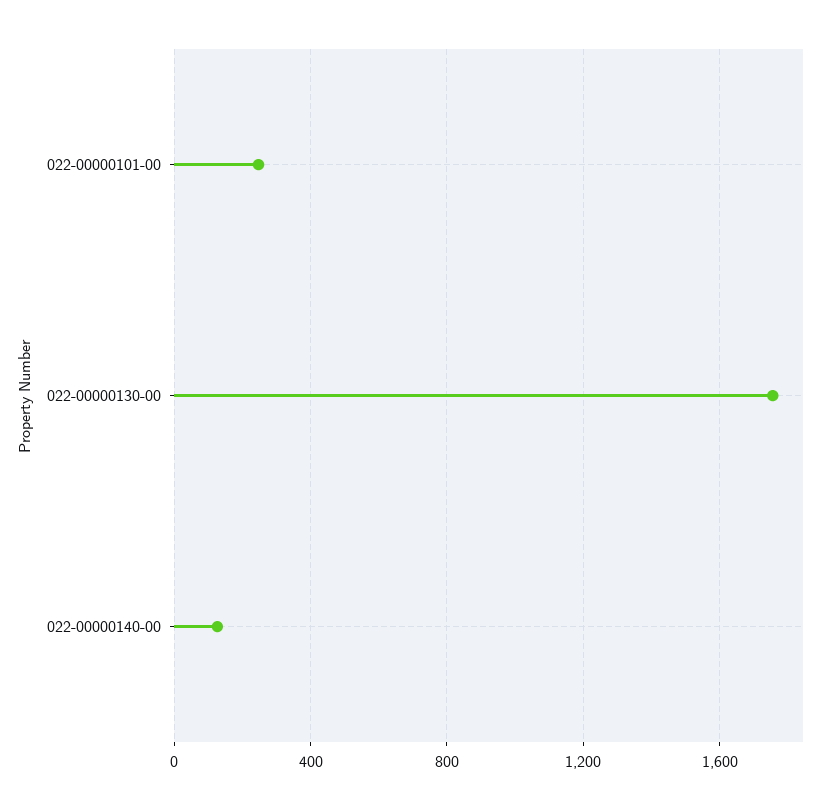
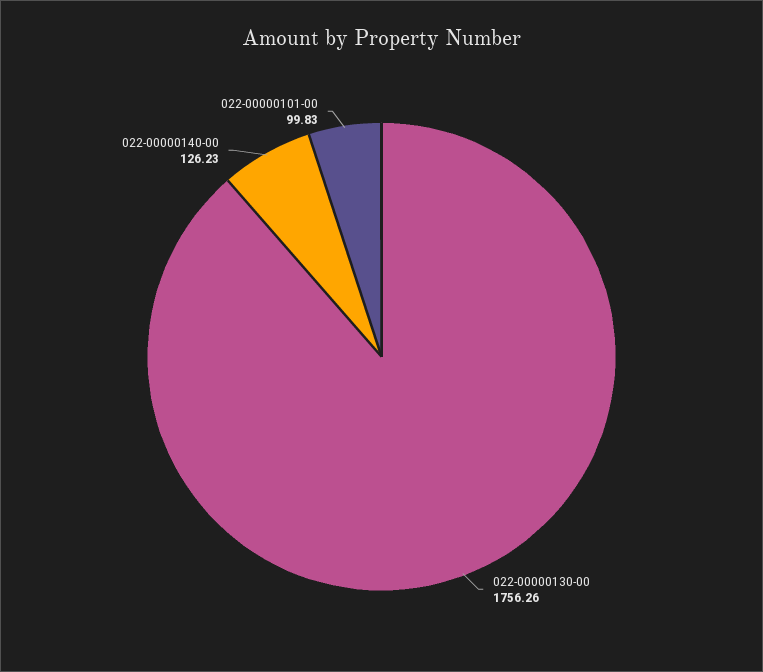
022-00000101-00: 250 -> 99.83

